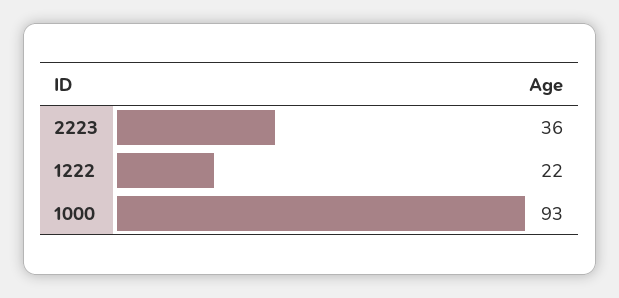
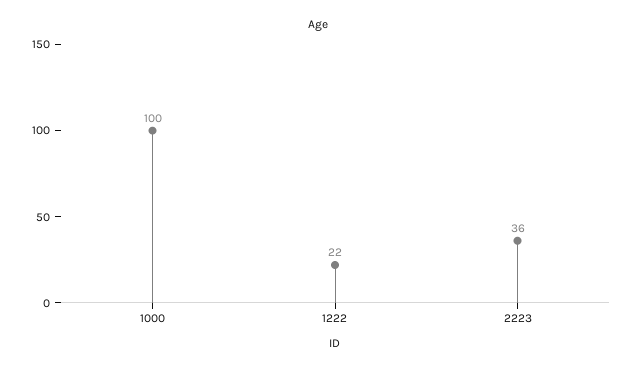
1000: 93 -> 100

